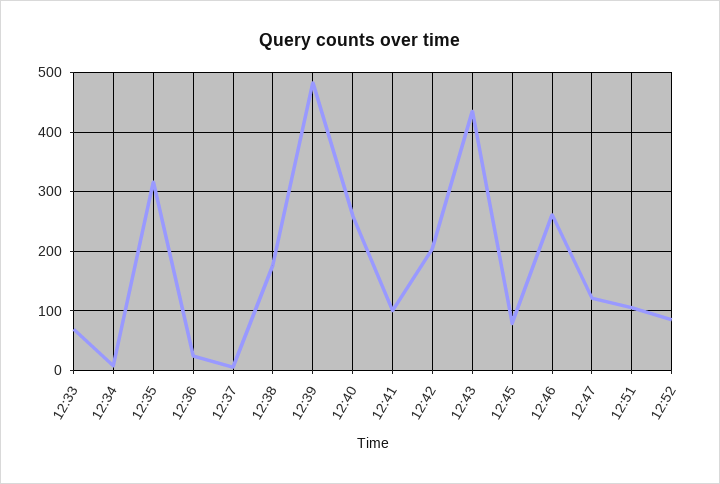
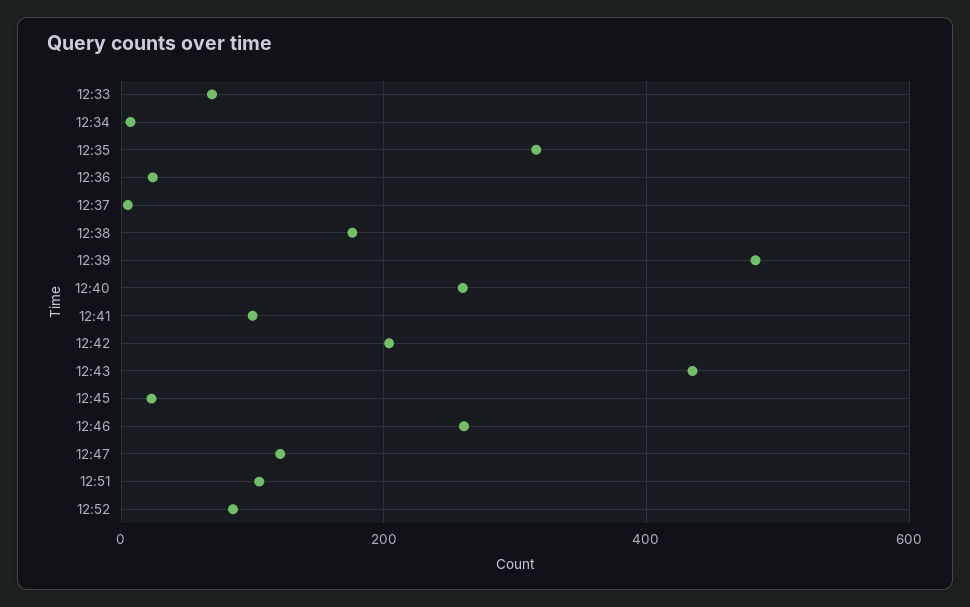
12:45: 80 -> 20

